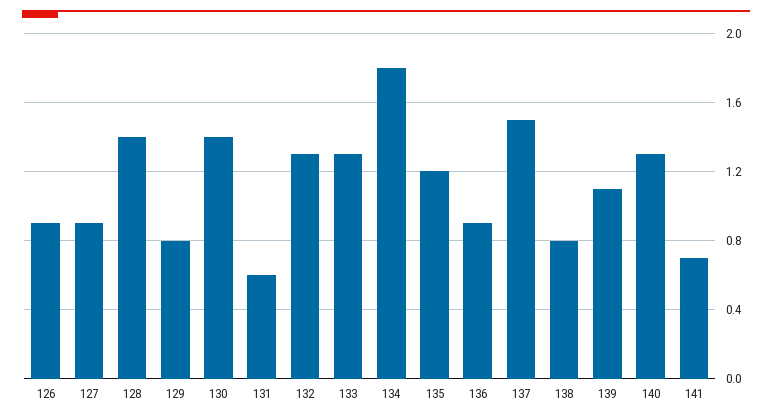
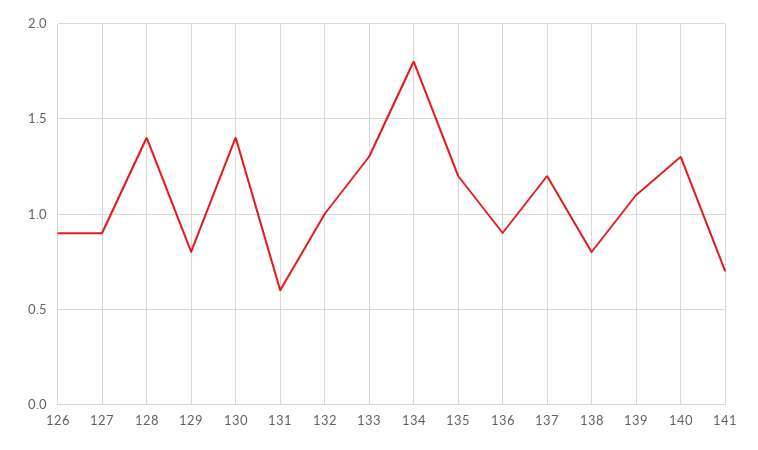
132: 1.3 -> 1
137: 1.5 -> 1.2

